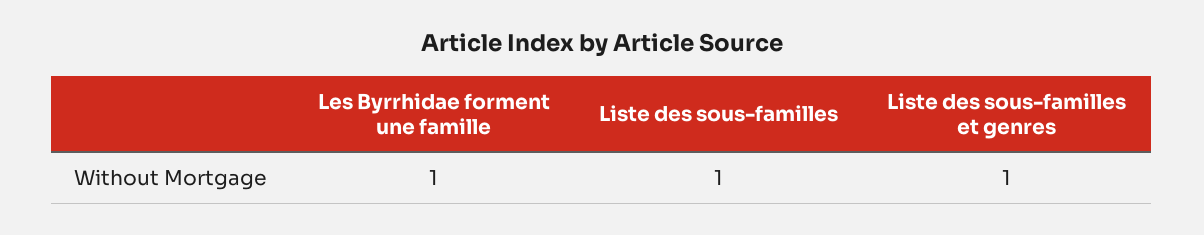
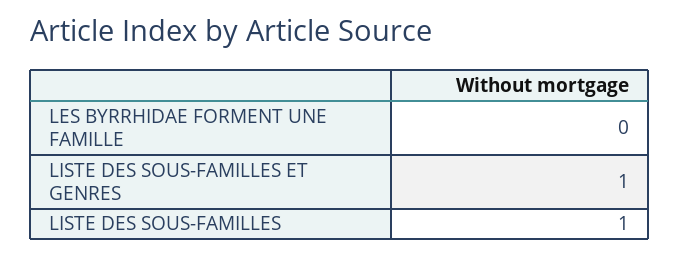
Les Byrrhidae forment une famille: 1 -> 0

